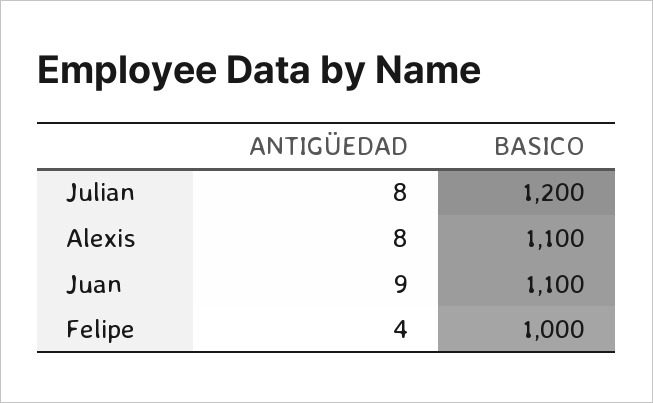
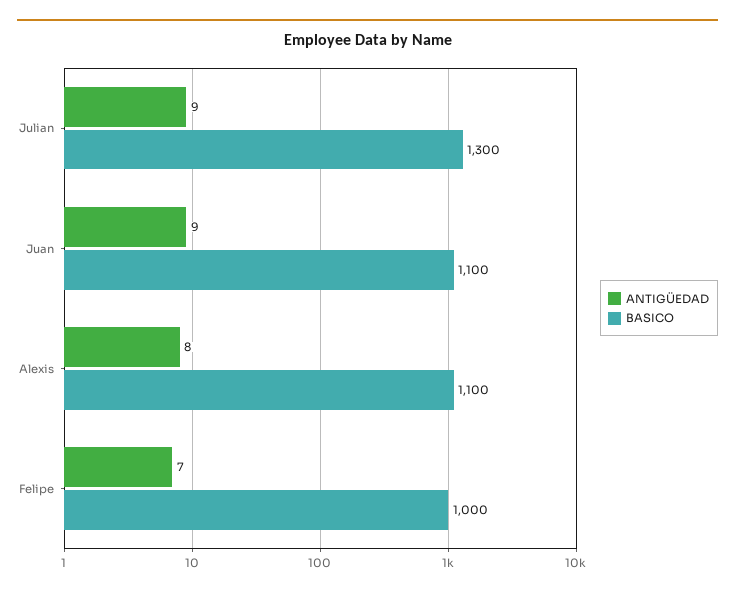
ANTIGÜEDAD, Julian: 8 -> 9
BASICO, Julian: 1200 -> 1300
ANTIGÜEDAD, Felipe: 4 -> 7

